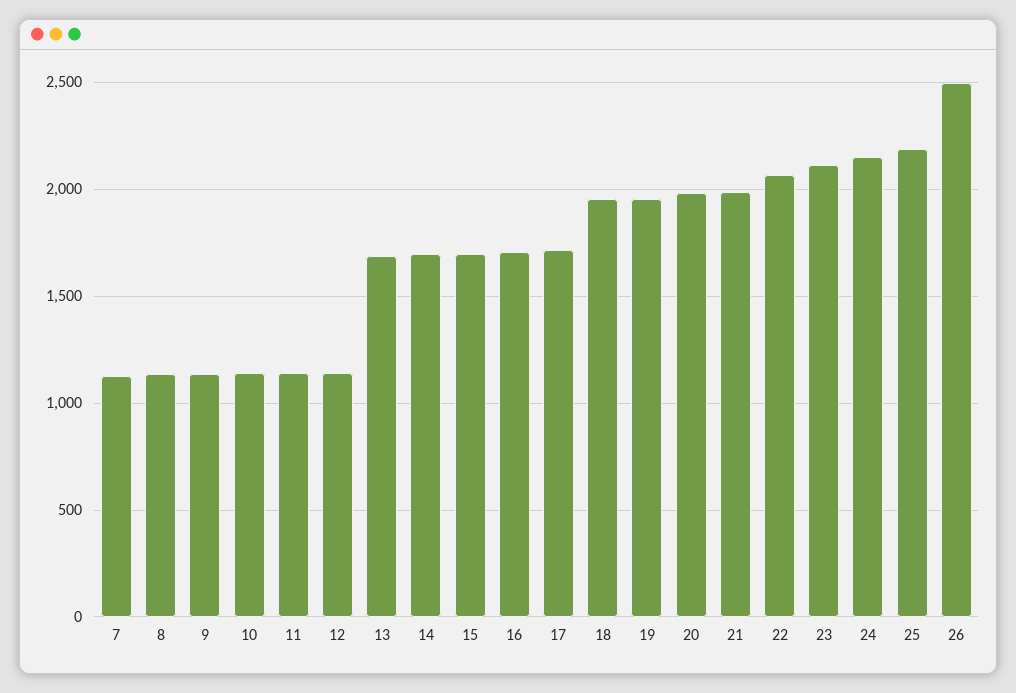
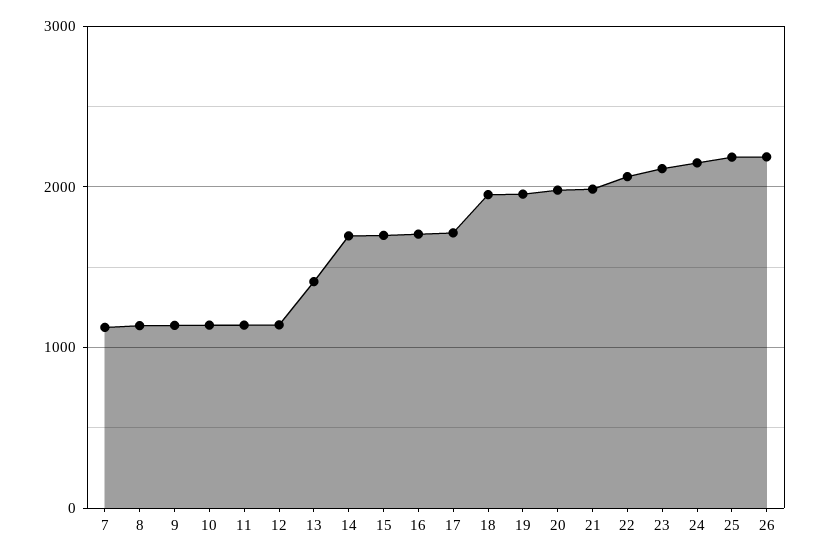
13: 1700 -> 1400
26: 2500 -> 2200

